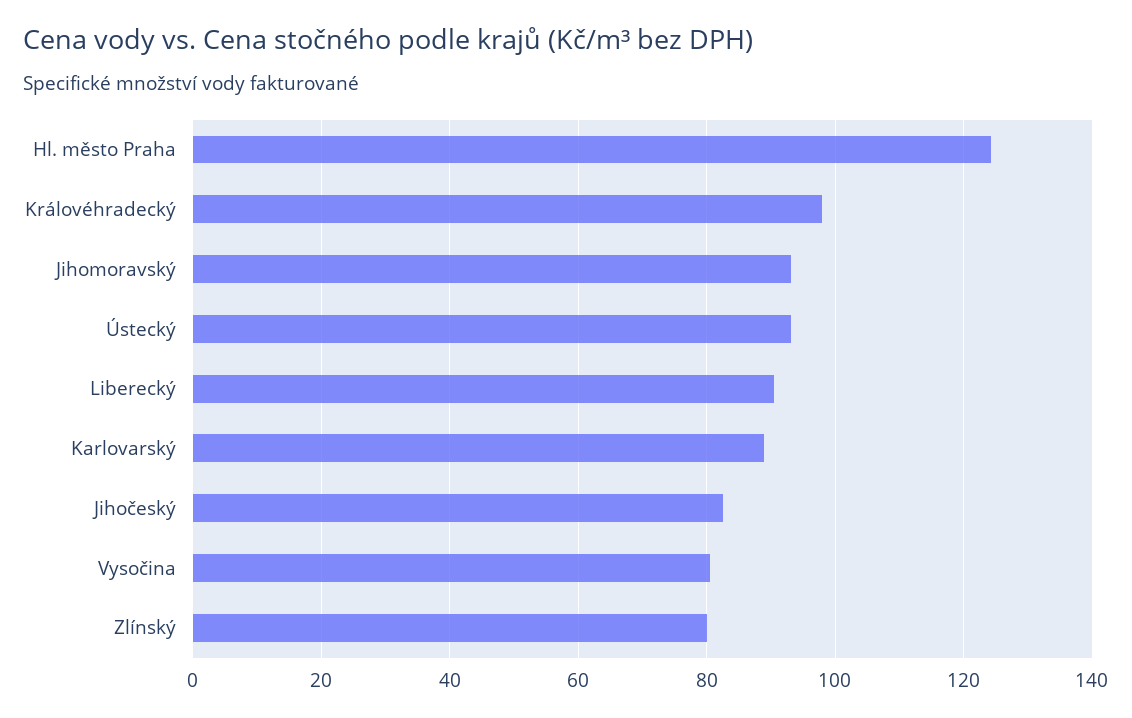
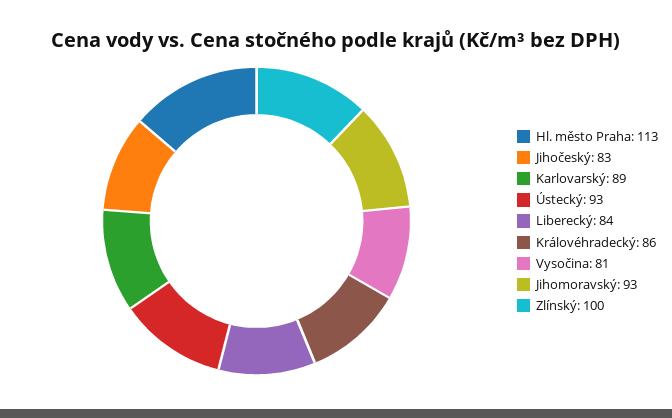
Hl. město Praha: 124 -> 113
Královéhradecký: 98 -> 86
Liberecký: 90 -> 84
Zlínský: 80 -> 100

